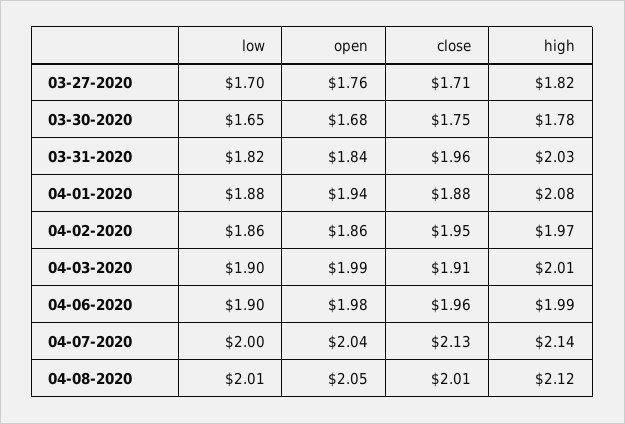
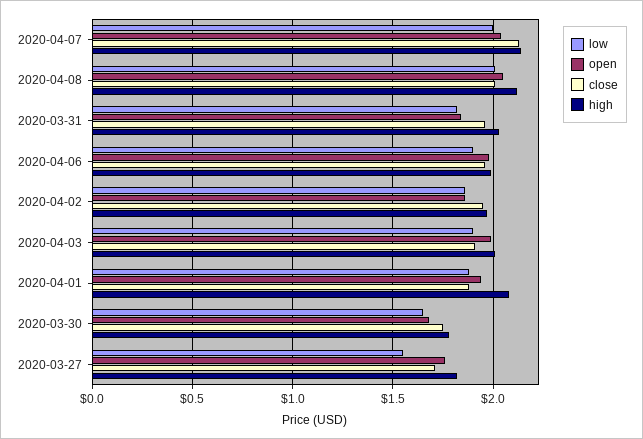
low, 03-27-2020: 1.7 -> 1.55

